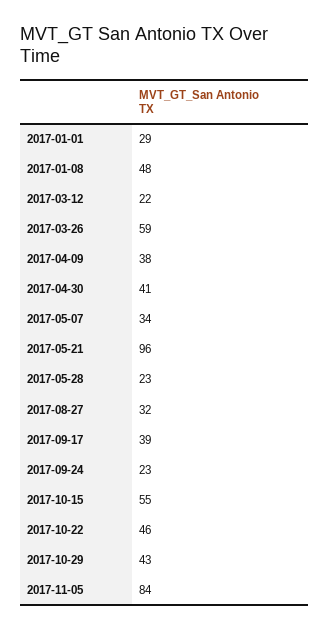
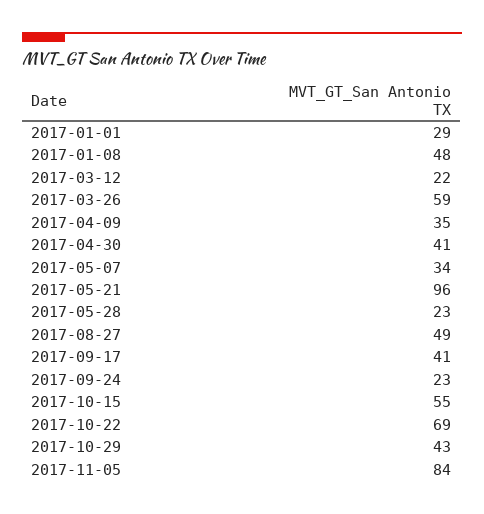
2017-04-09: 38 -> 35
2017-08-27: 32 -> 49
2017-09-17: 39 -> 41
2017-10-22: 46 -> 69

